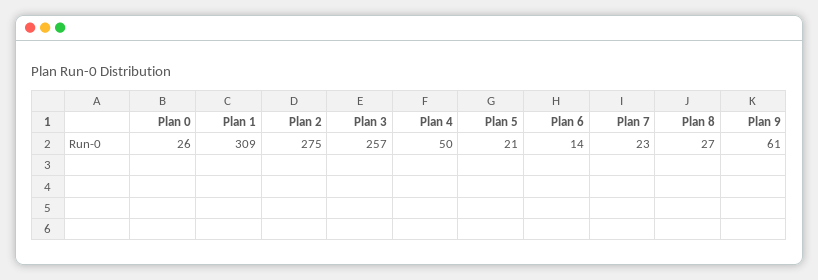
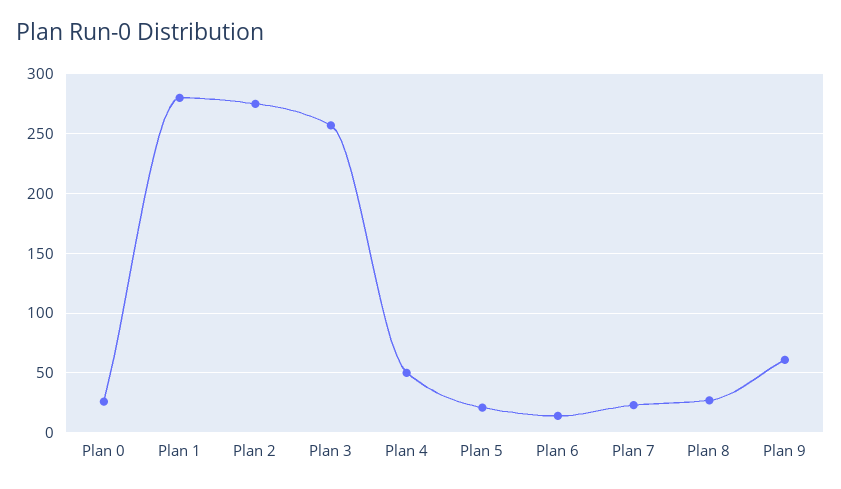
Plan 1: 309 -> 280

